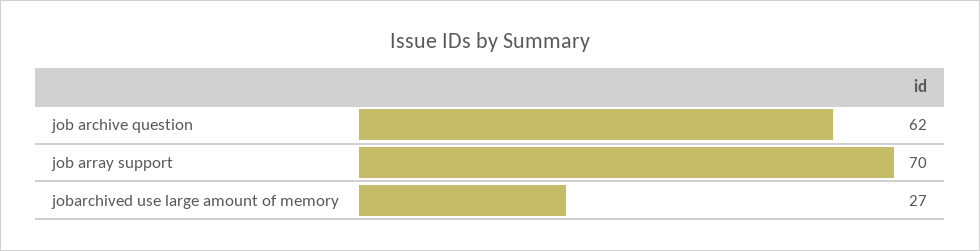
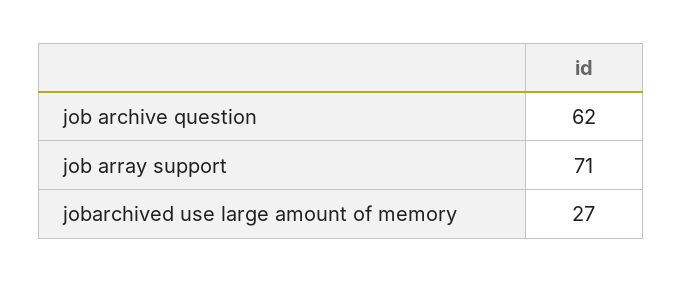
job array support: 70 -> 71

